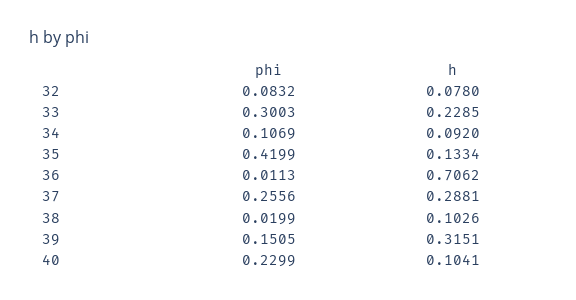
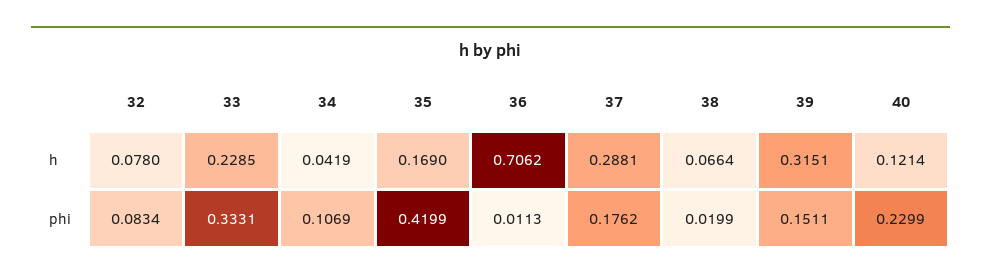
phi, 32: 0.0832 -> 0.0834
phi, 33: 0.3003 -> 0.3331
h, 34: 0.092 -> 0.0419
h, 35: 0.1334 -> 0.169
phi, 37: 0.2556 -> 0.1762
h, 38: 0.1026 -> 0.0664
phi, 39: 0.1505 -> 0.1511
h, 40: 0.1041 -> 0.1214

